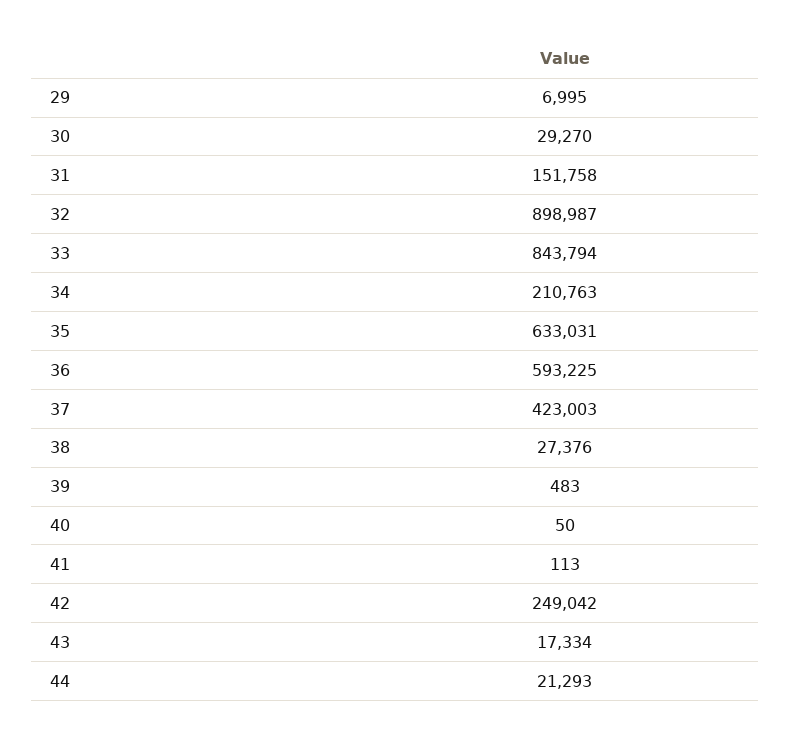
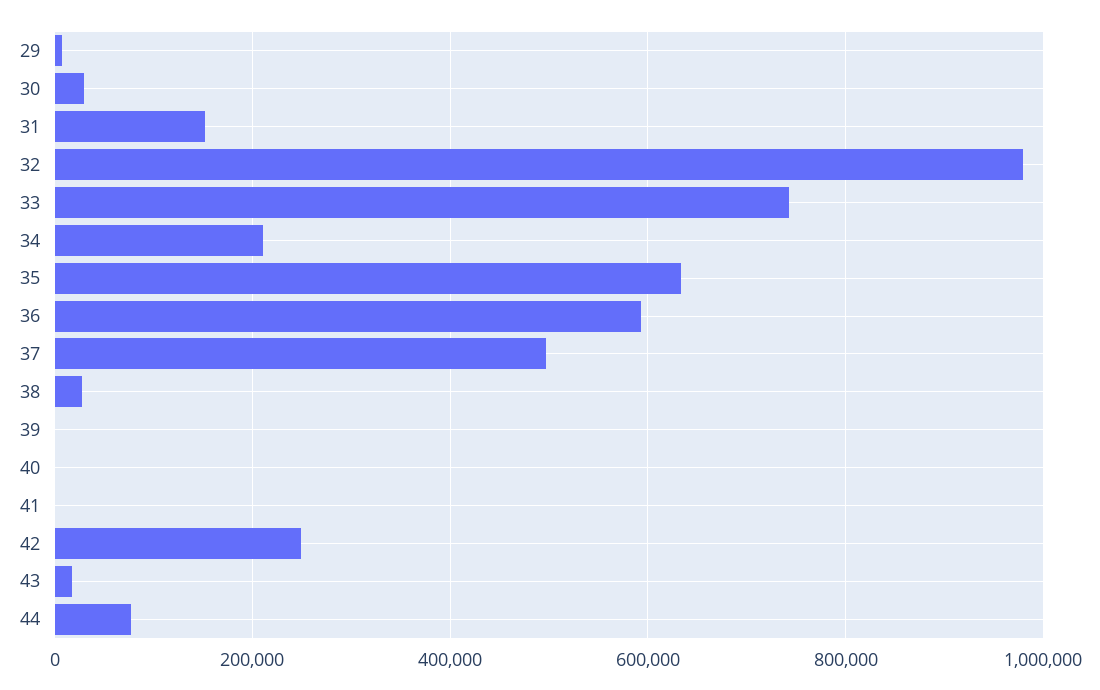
32: 898987 -> 980000
33: 843794 -> 740000
37: 423003 -> 500000
44: 21293 -> 80000

